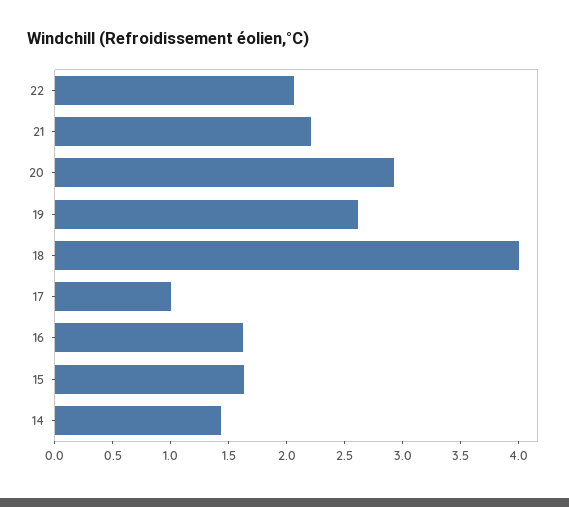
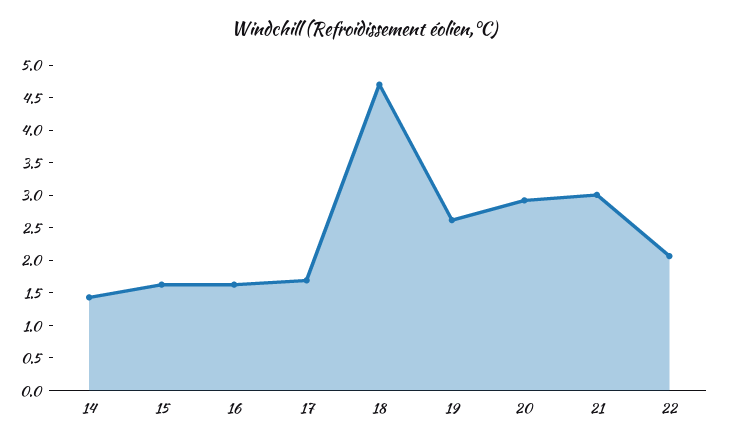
21: 2.2 -> 3
18: 4 -> 4.75
17: 1 -> 1.75

